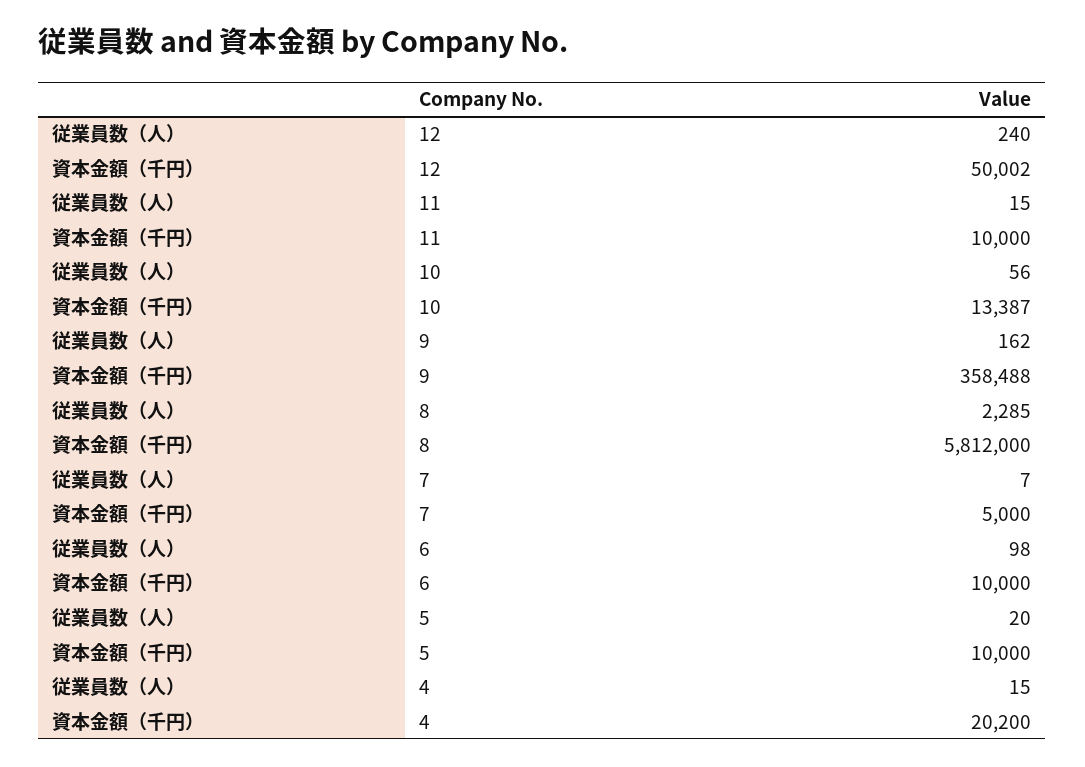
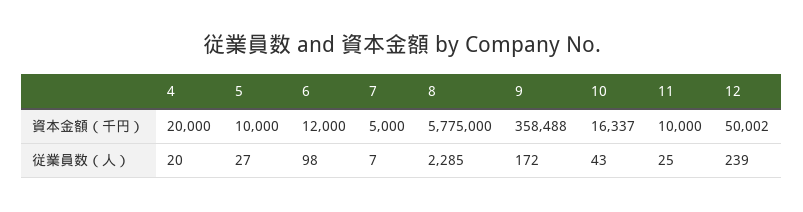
従業員数（人）, 12: 240 -> 239
従業員数（人）, 11: 15 -> 25
従業員数（人）, 10: 56 -> 43
資本金額（千円）, 10: 13387 -> 16337
従業員数（人）, 9: 162 -> 172
資本金額（千円）, 8: 5812000 -> 5775000
資本金額（千円）, 6: 10000 -> 12000
従業員数（人）, 5: 20 -> 27
従業員数（人）, 4: 15 -> 20
資本金額（千円）, 4: 20200 -> 20000

